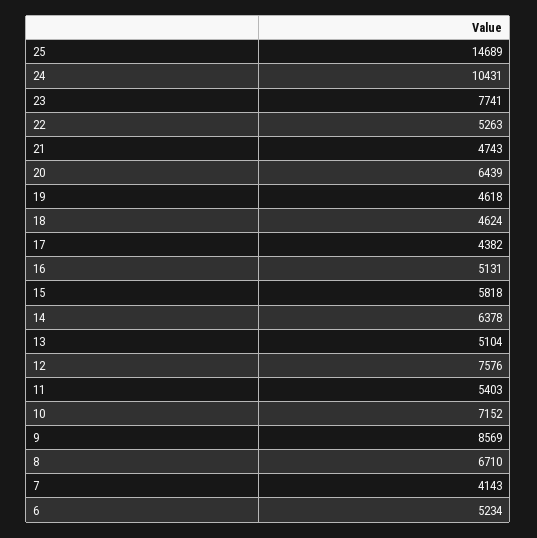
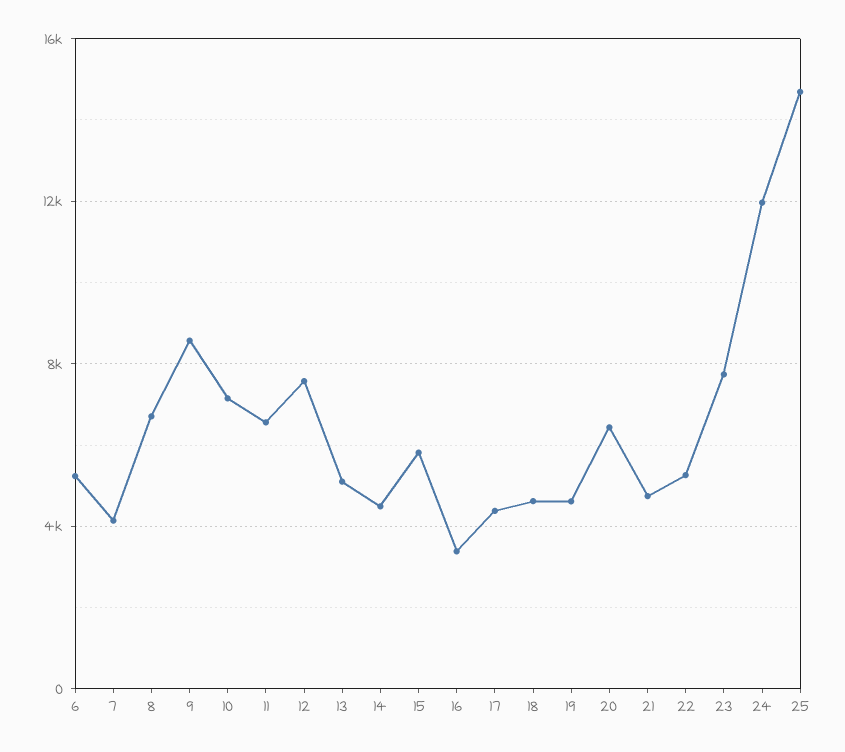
24: 10431 -> 12000
16: 5131 -> 3500
14: 6378 -> 4500
11: 5403 -> 6500

